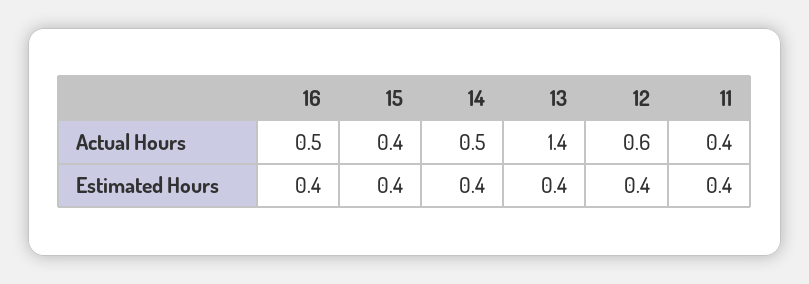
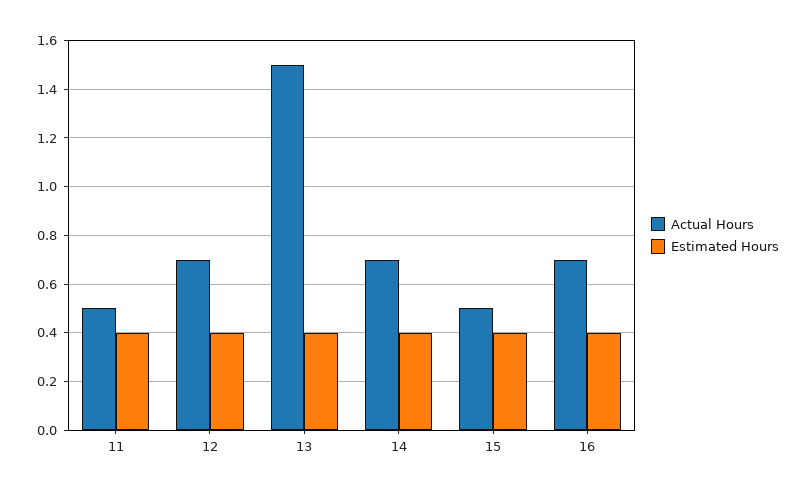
Actual Hours, 16: 0.5 -> 0.7
Actual Hours, 15: 0.4 -> 0.5
Actual Hours, 14: 0.5 -> 0.7
Actual Hours, 13: 1.4 -> 1.5
Actual Hours, 12: 0.6 -> 0.7
Actual Hours, 11: 0.4 -> 0.5

